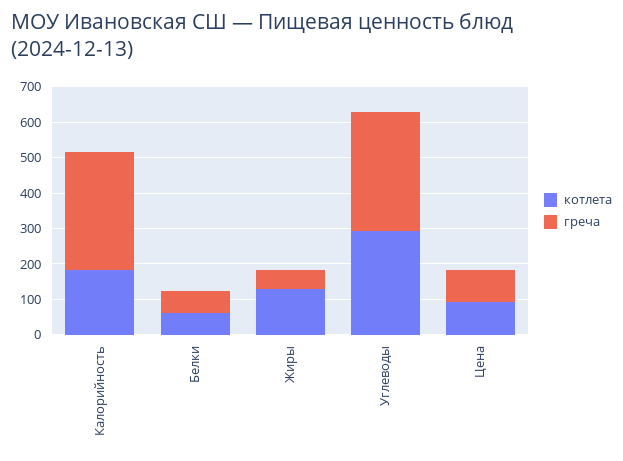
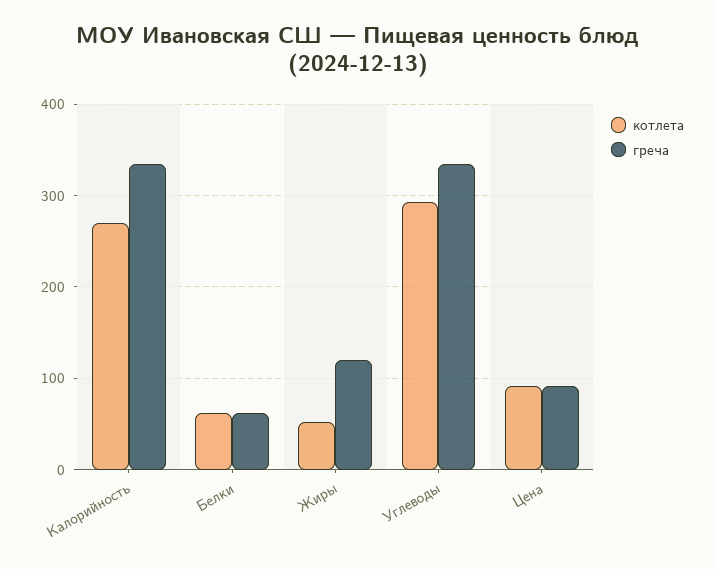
котлета, Калорийность: 175 -> 270
котлета, Жиры: 125 -> 50
греча, Жиры: 50 -> 120

